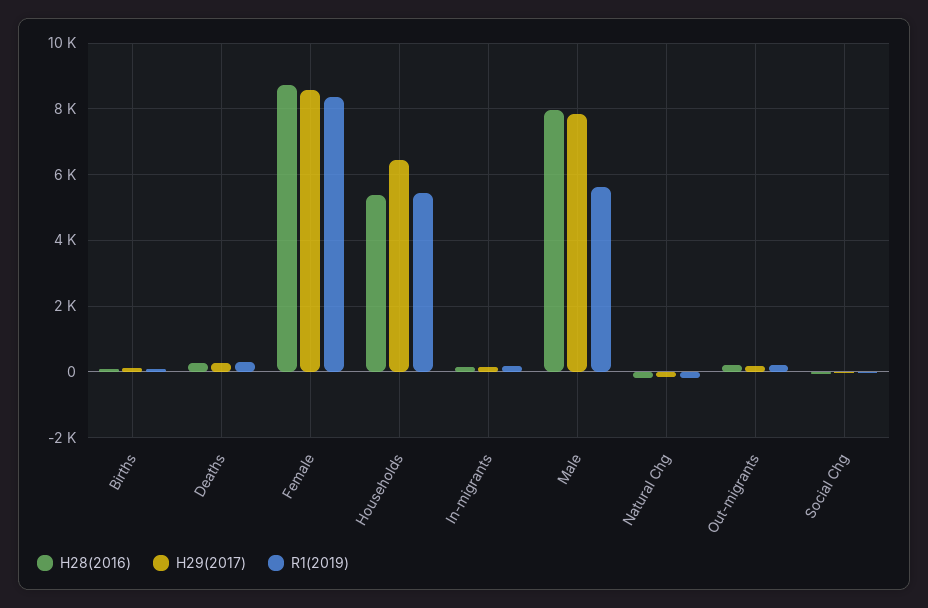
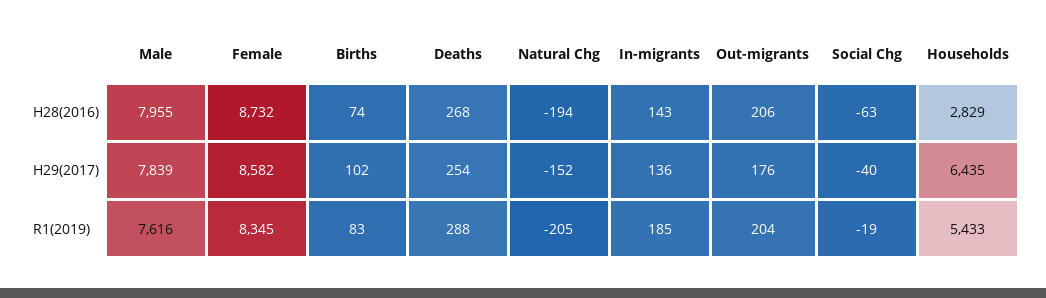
H28(2016), Households: 5400 -> 2829
R1(2019), Male: 5600 -> 7616

